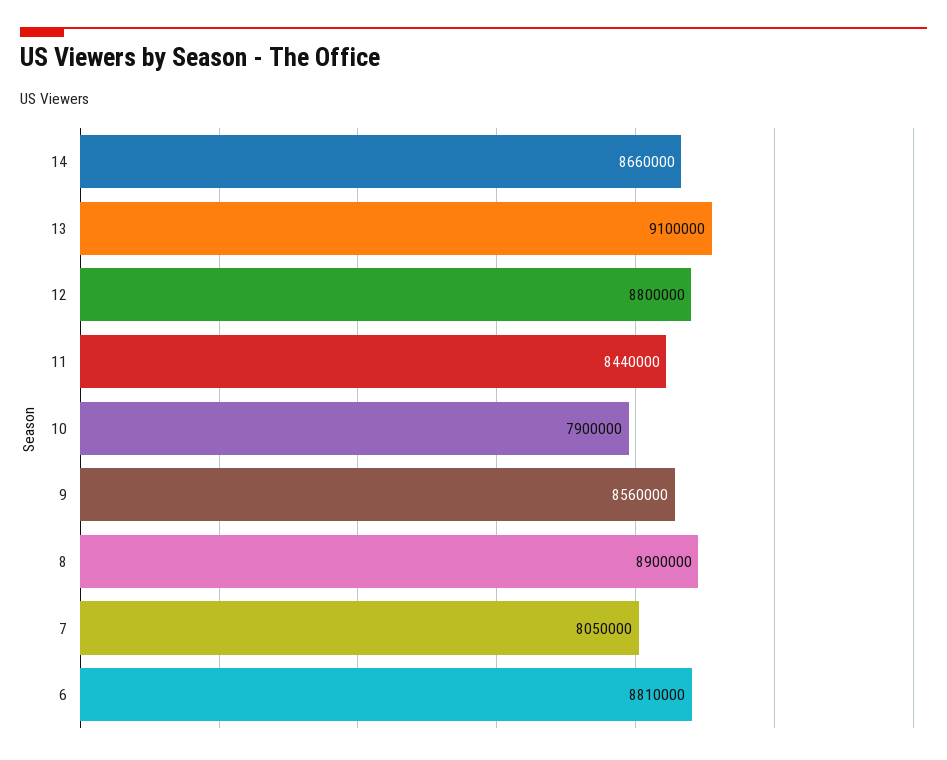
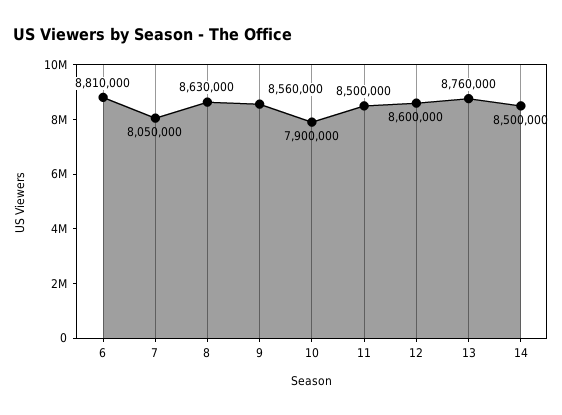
14: 8660000 -> 8500000
13: 9100000 -> 8760000
12: 8800000 -> 8600000
11: 8440000 -> 8500000
8: 8900000 -> 8630000

